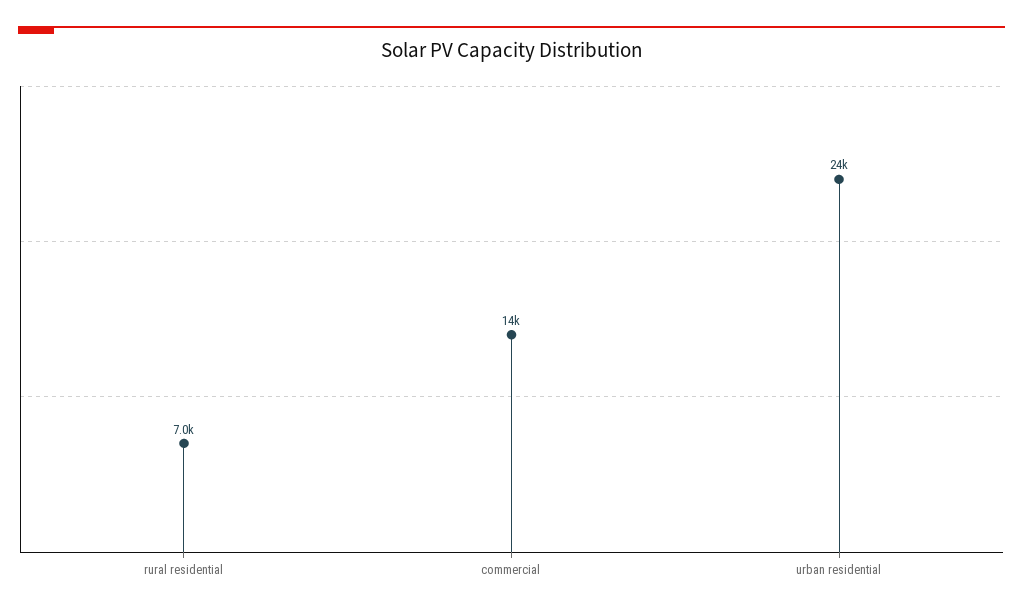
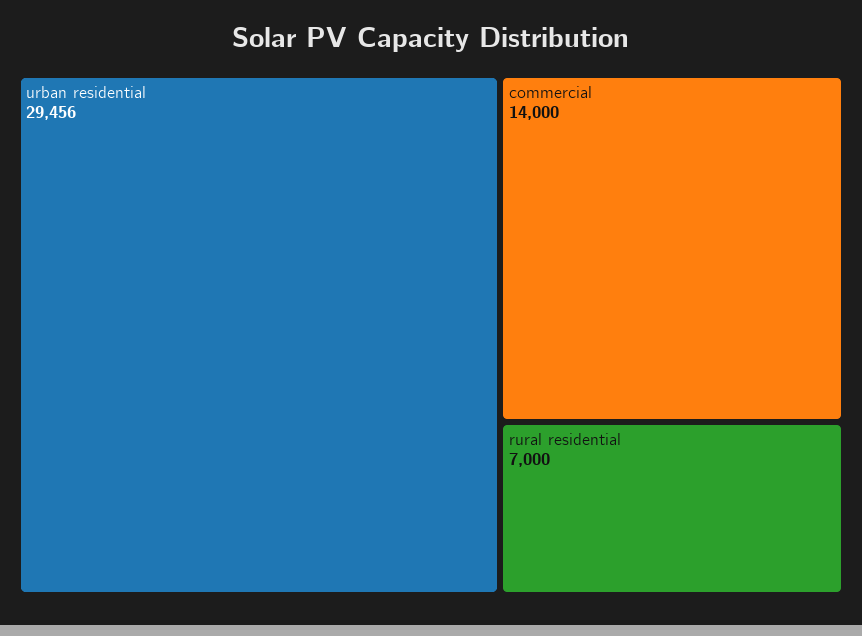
urban residential: 24000 -> 29456

